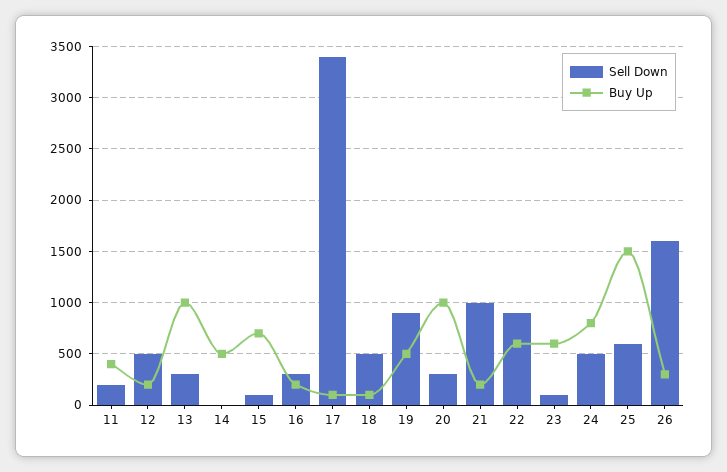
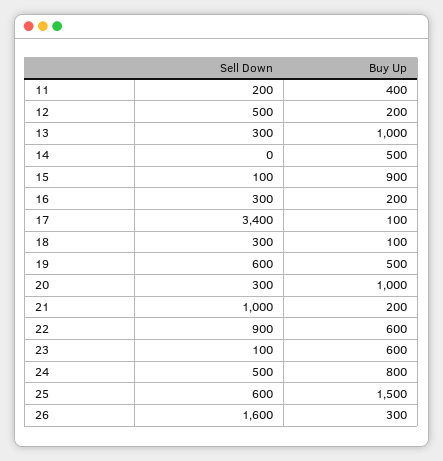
Buy Up, 15: 700 -> 900
Sell Down, 18: 500 -> 300
Sell Down, 19: 900 -> 600

